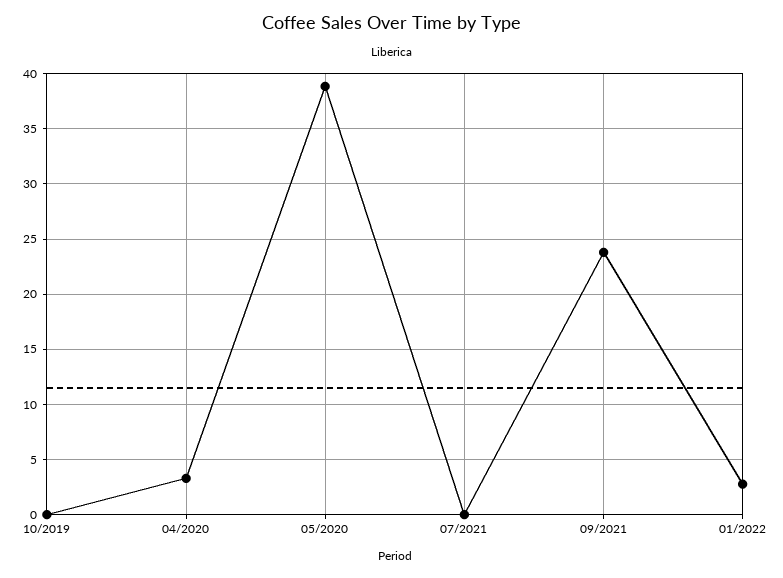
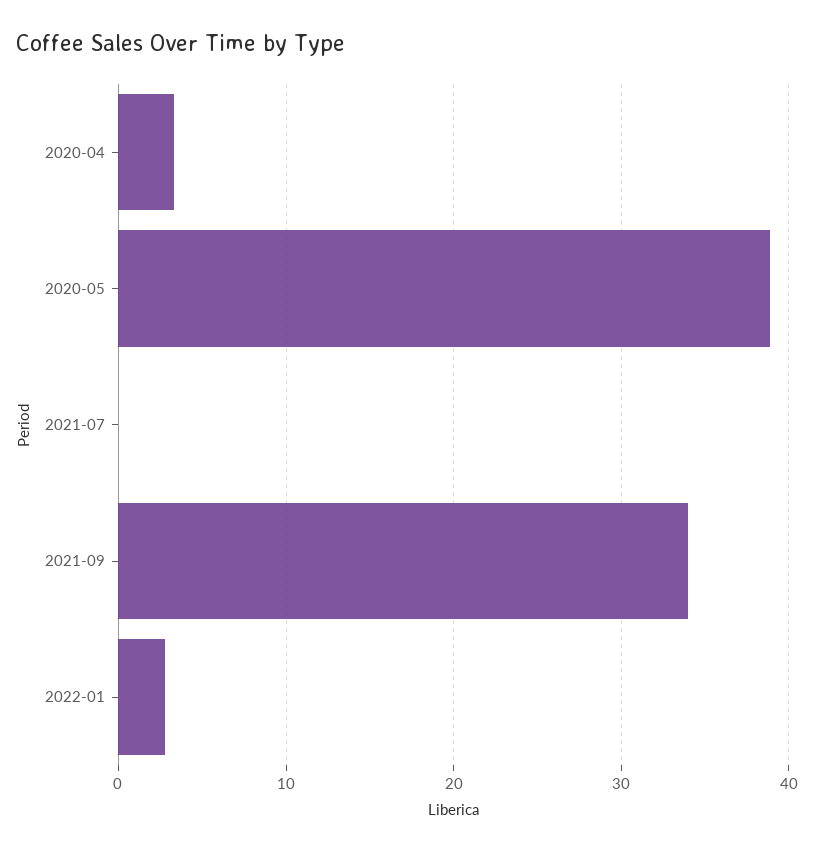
10/2019: 0 -> none
09/2021: 24 -> 34

